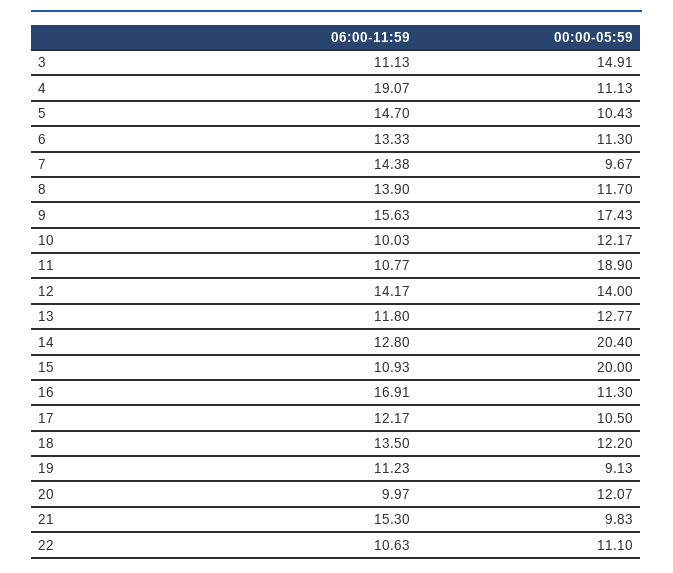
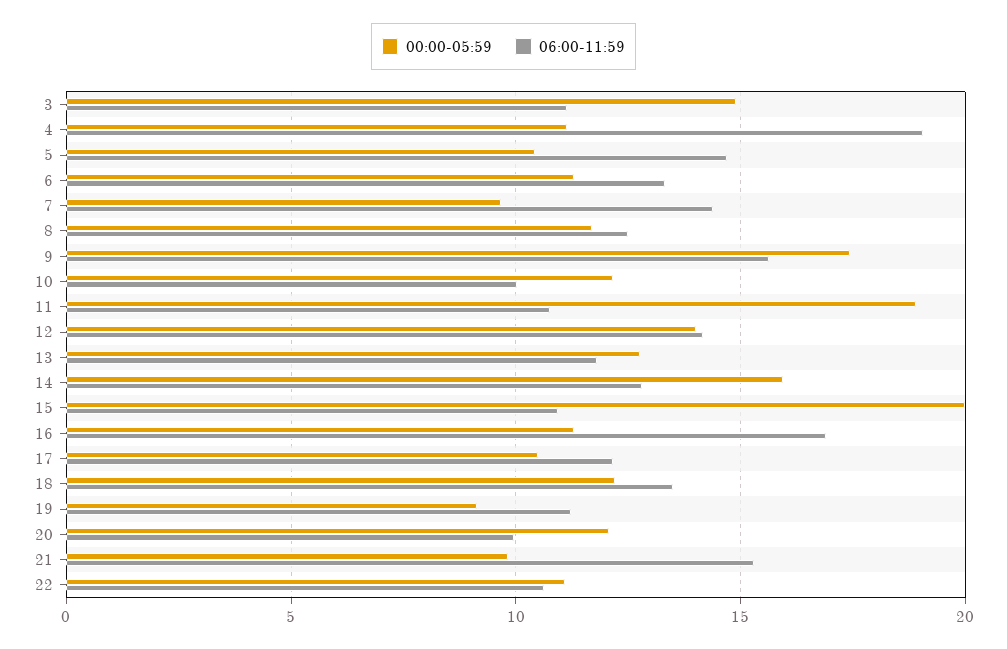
06:00-11:59, 8: 13.9 -> 12.5
00:00-05:59, 14: 20.4 -> 16

